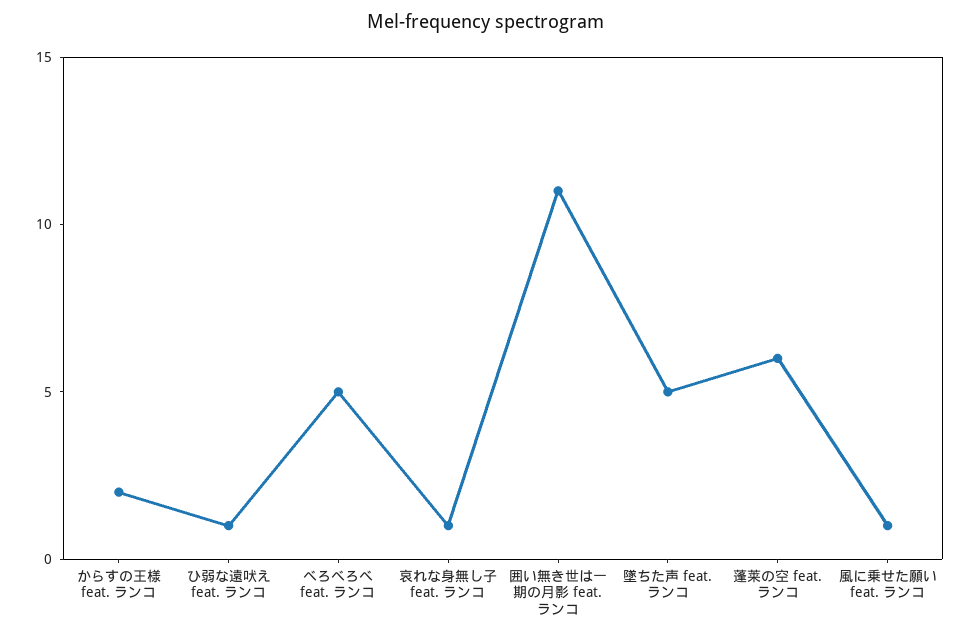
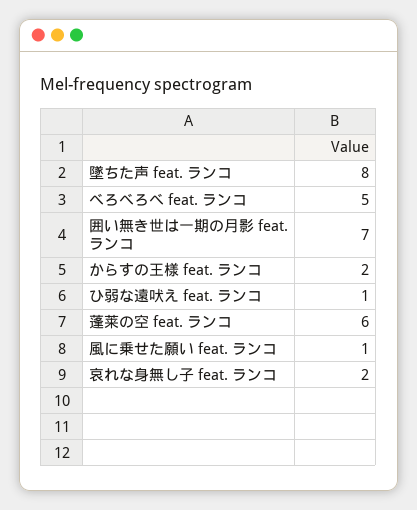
哀れな身無し子 feat. ランコ: 1 -> 2
囲い無き世は一期の月影 feat. ランコ: 11 -> 7
墜ちた声 feat. ランコ: 5 -> 8

